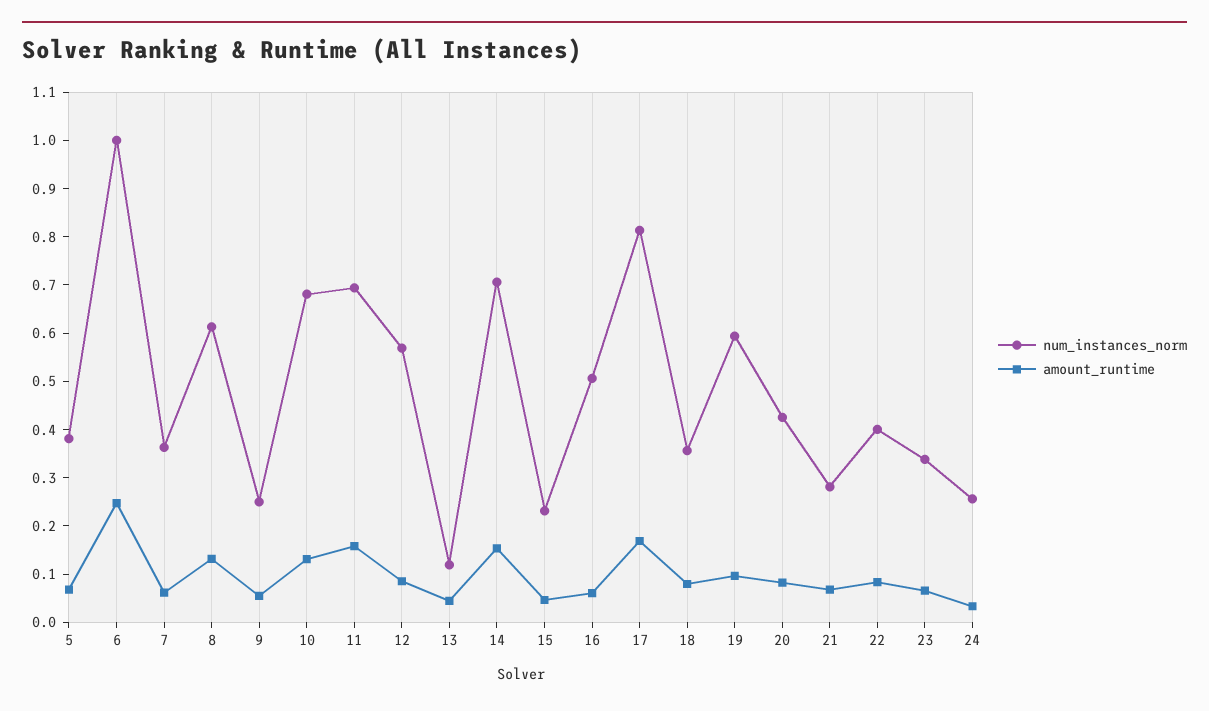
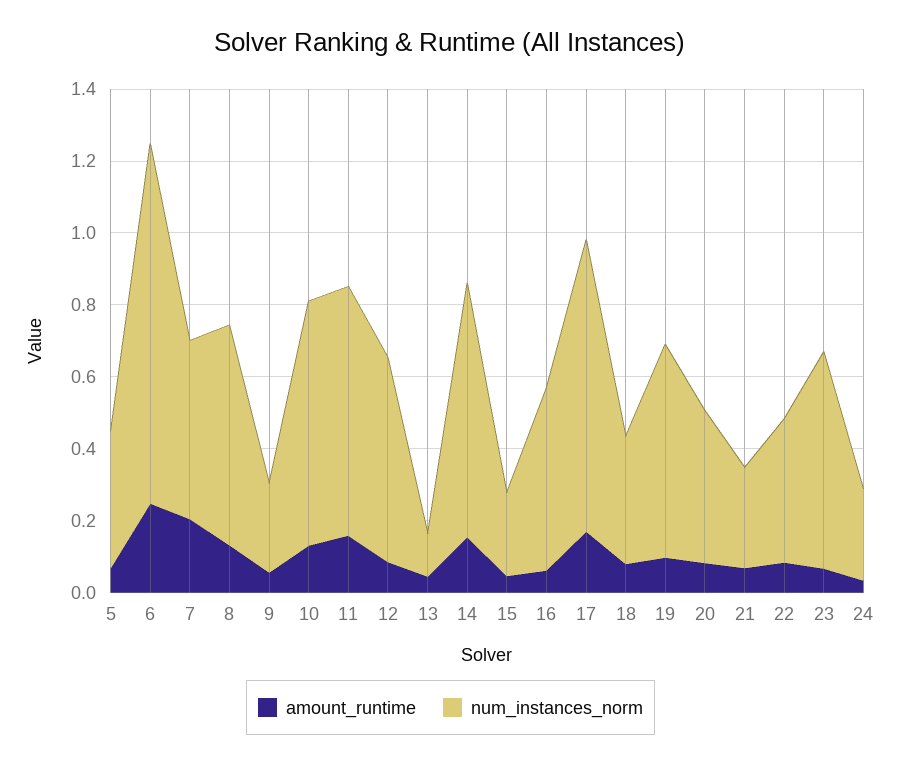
num_instances_norm, 7: 0.36 -> 0.5
amount_runtime, 7: 0.06 -> 0.2
num_instances_norm, 23: 0.34 -> 0.6

